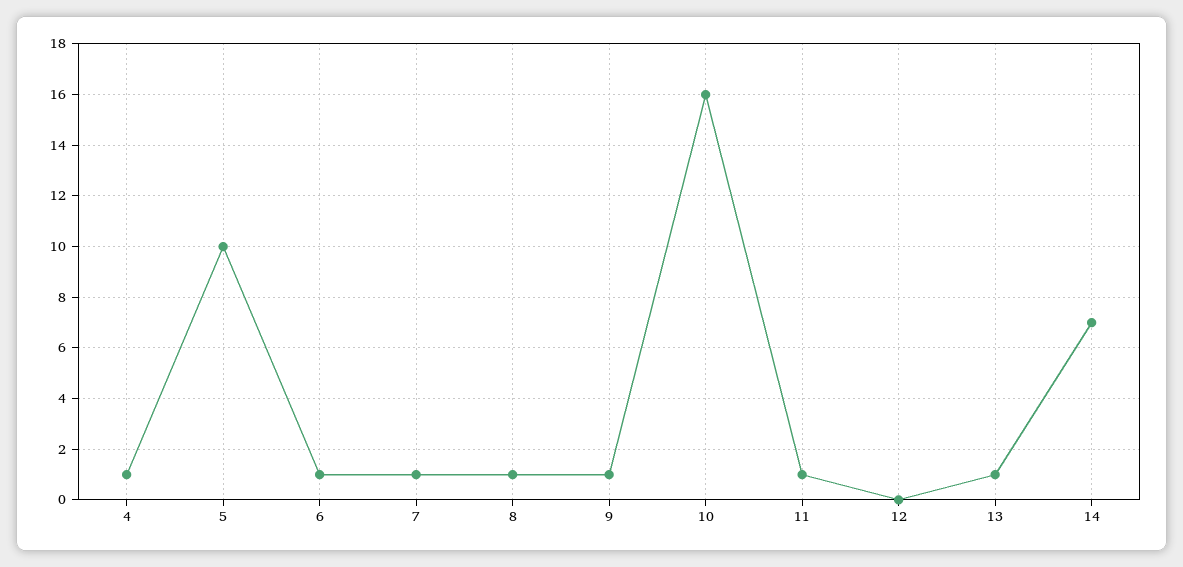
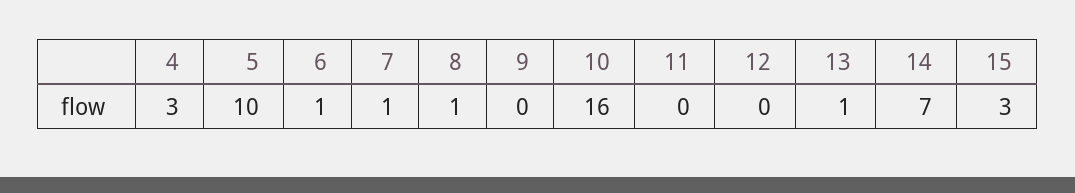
4: 1 -> 3
9: 1 -> 0
11: 1 -> 0
15: none -> 3

